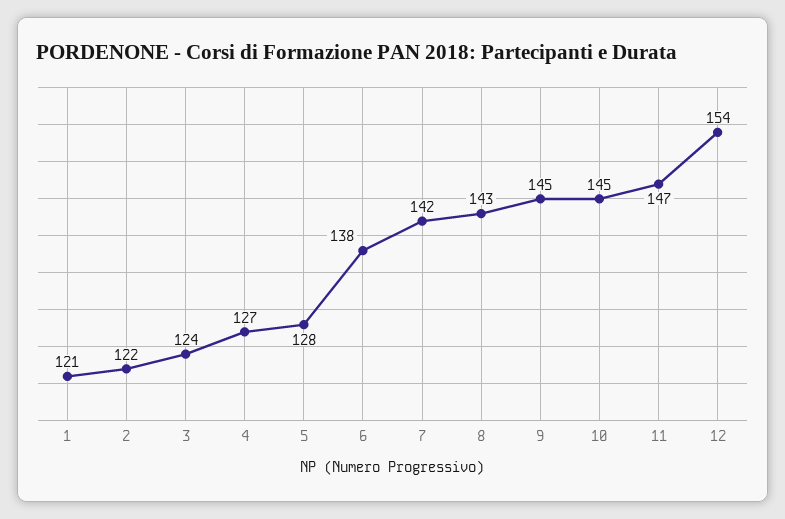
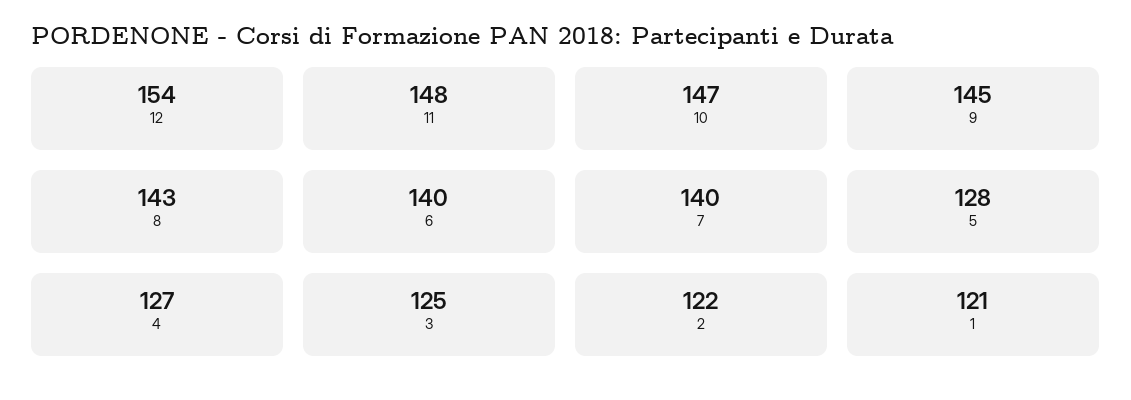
3: 124 -> 125
6: 138 -> 140
7: 142 -> 140
10: 145 -> 147
11: 147 -> 148

